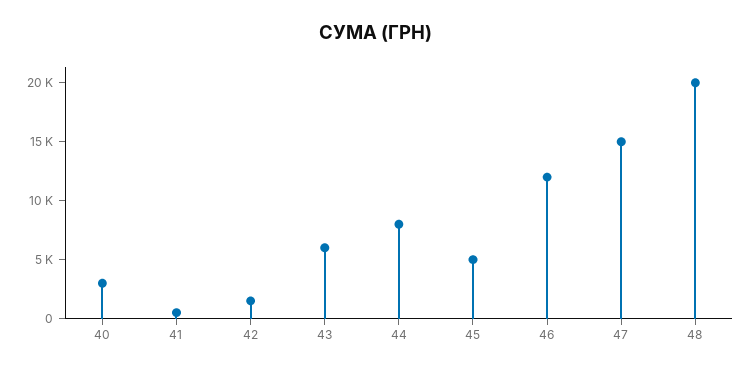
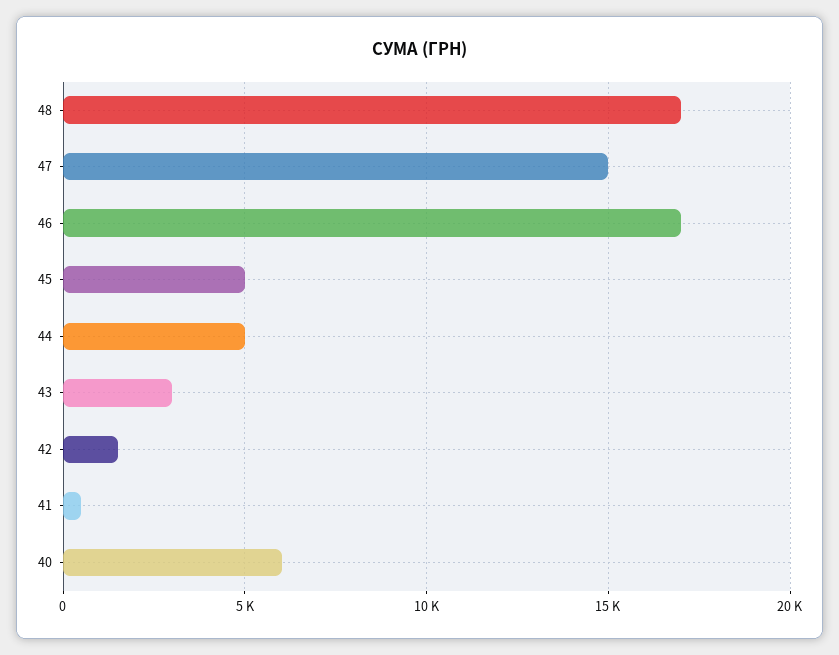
40: 3000 -> 6000
43: 6000 -> 3000
44: 8000 -> 5000
46: 12000 -> 17000
48: 20000 -> 17000

